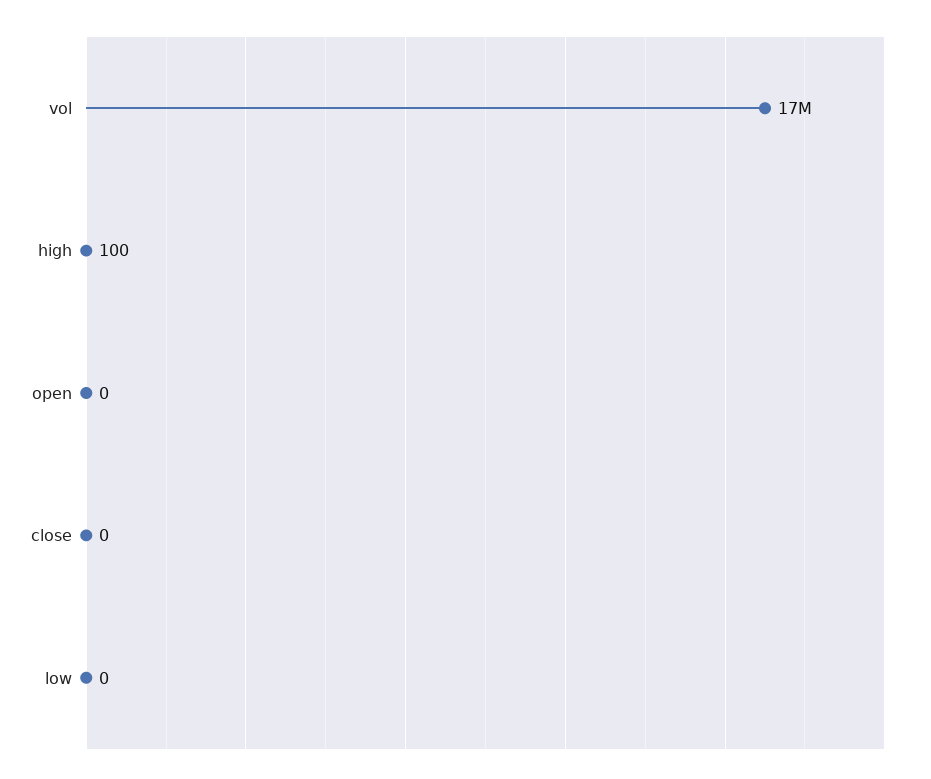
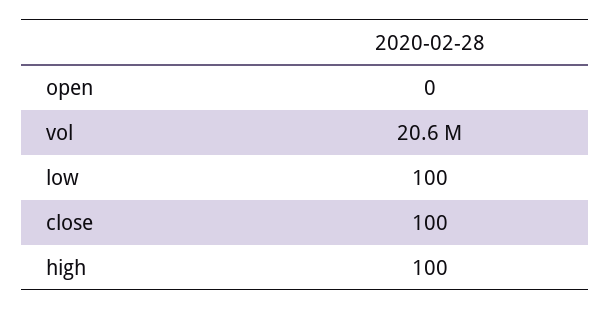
vol: 17000000 -> 20600000
close: 0 -> 100
low: 0 -> 100

